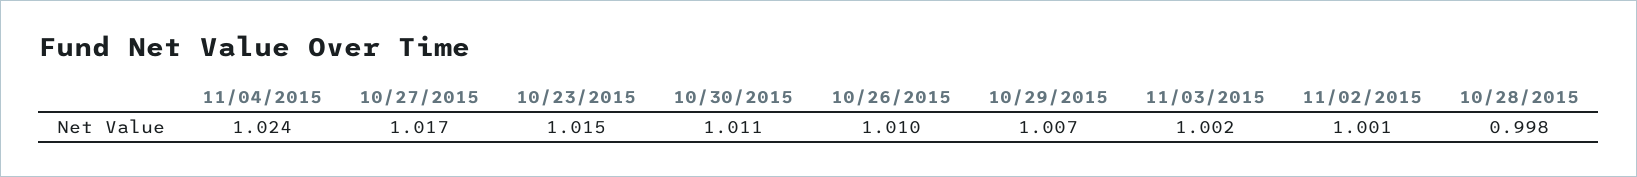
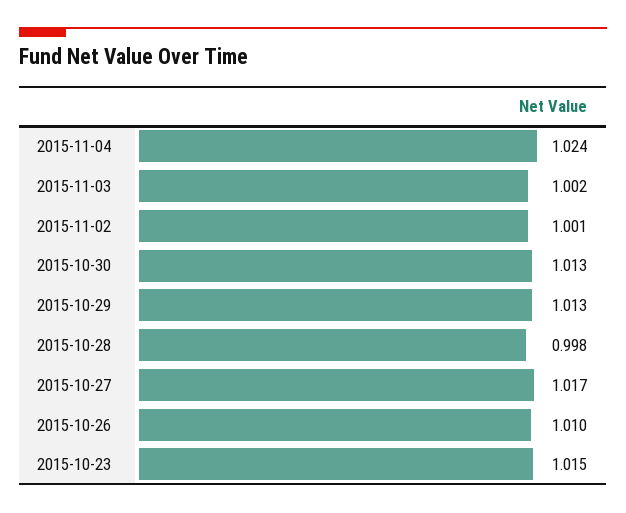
10/30/2015: 1.011 -> 1.013
10/29/2015: 1.007 -> 1.013

